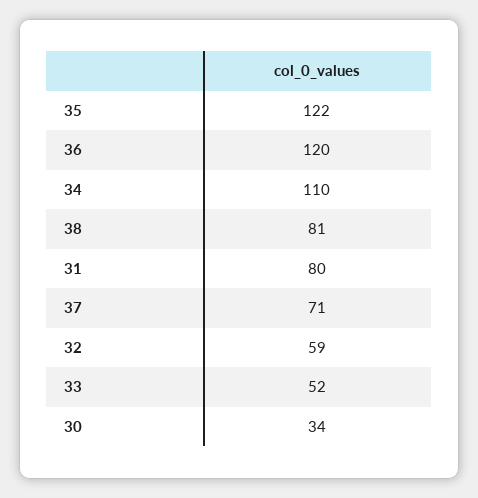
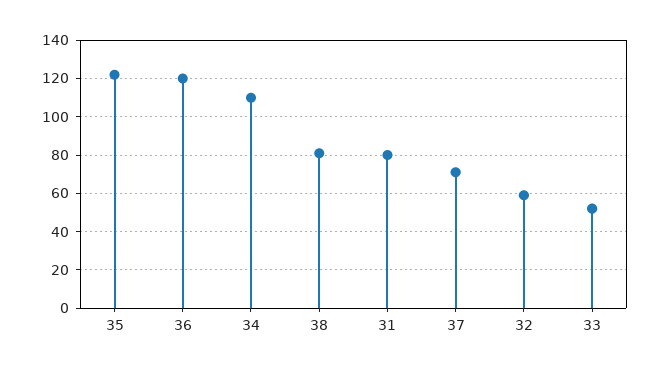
30: 34 -> none

